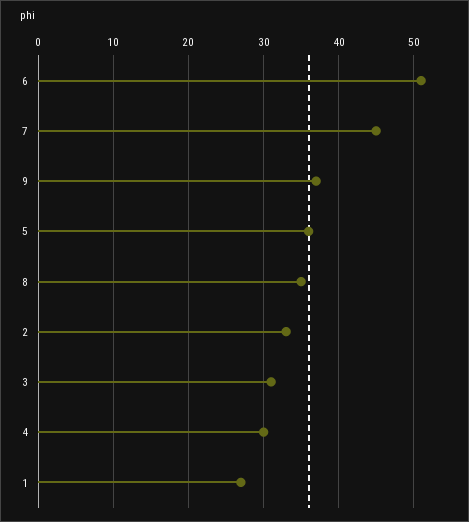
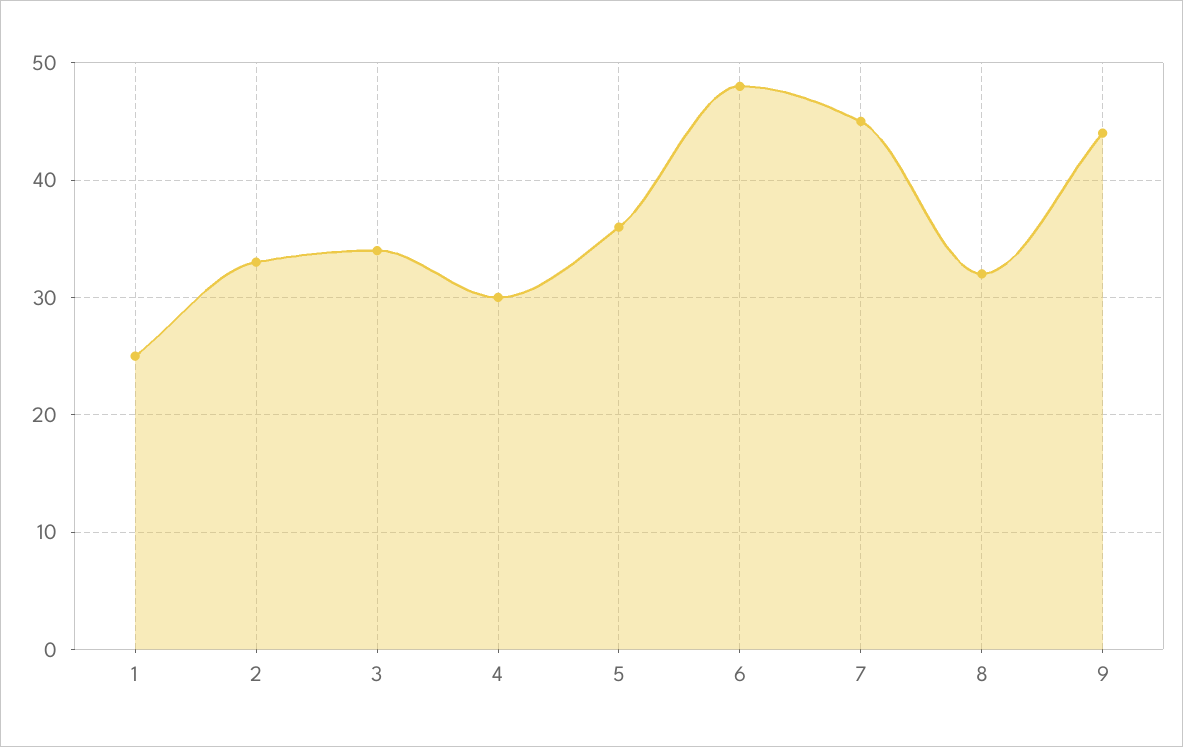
6: 51 -> 48
9: 37 -> 44
8: 35 -> 32
3: 31 -> 34
1: 27 -> 25

